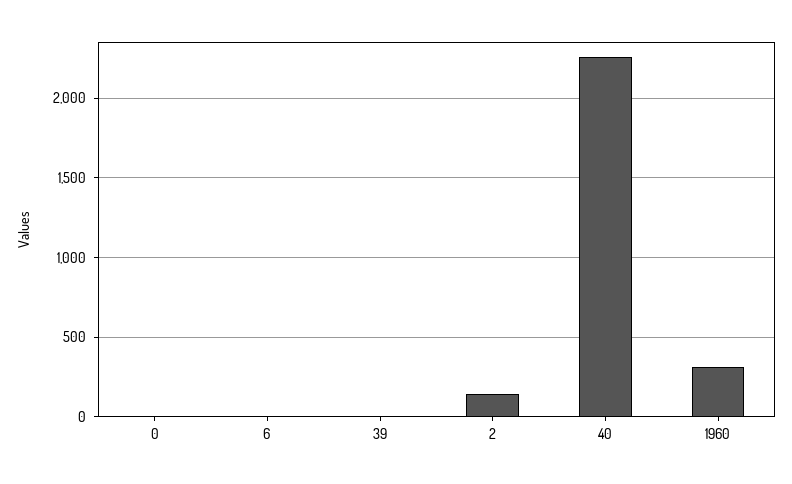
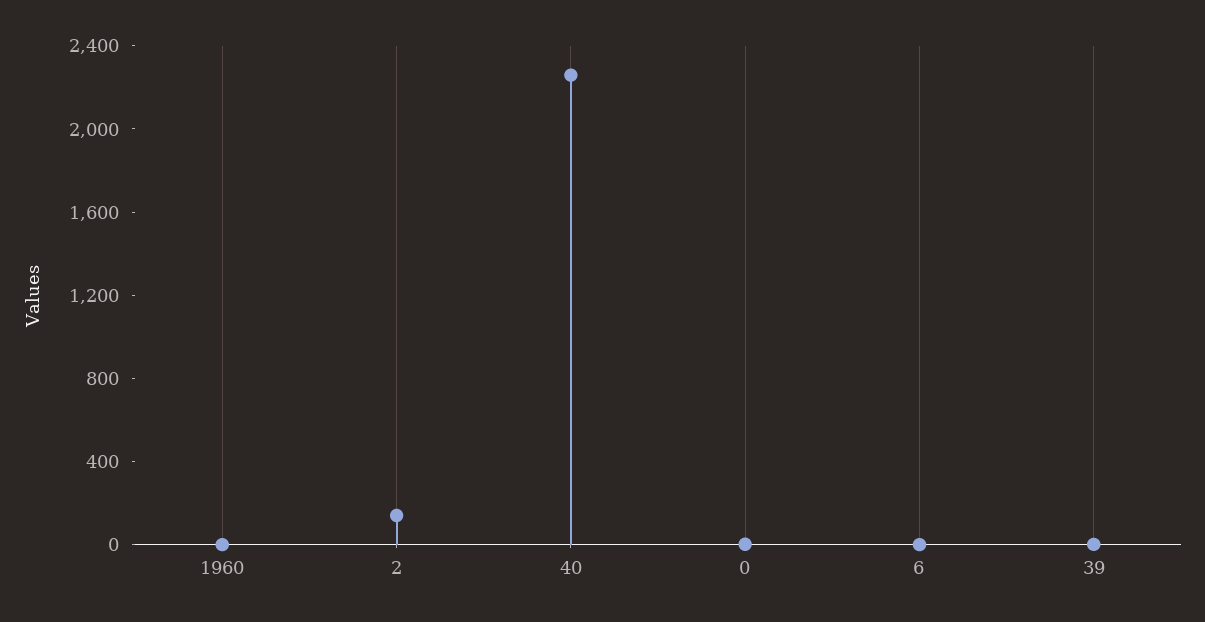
1960: 300 -> 0

